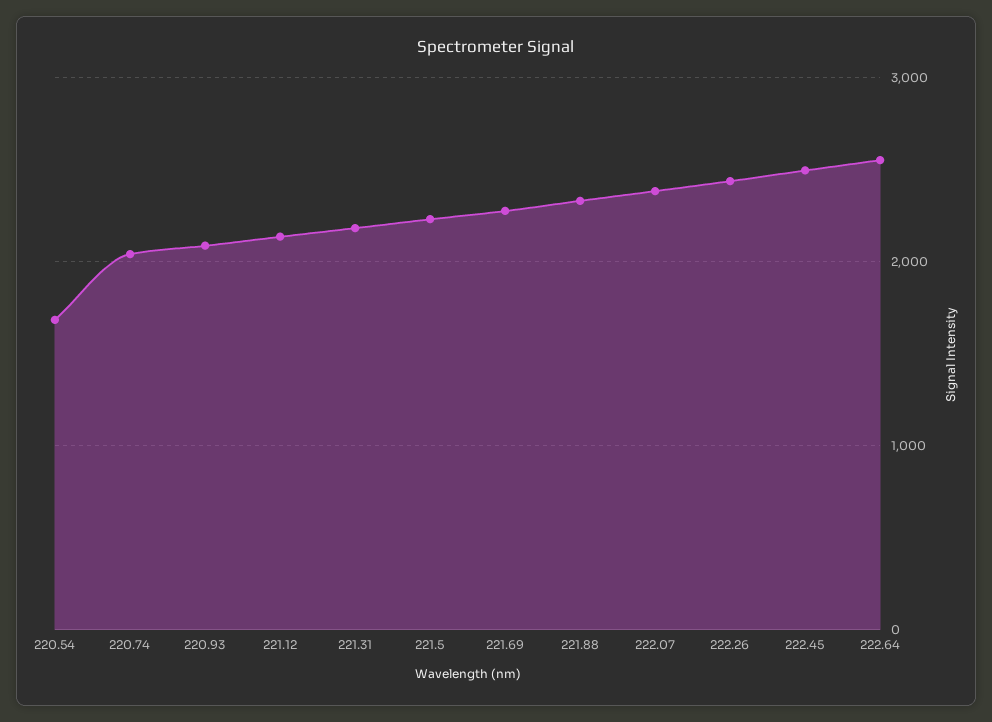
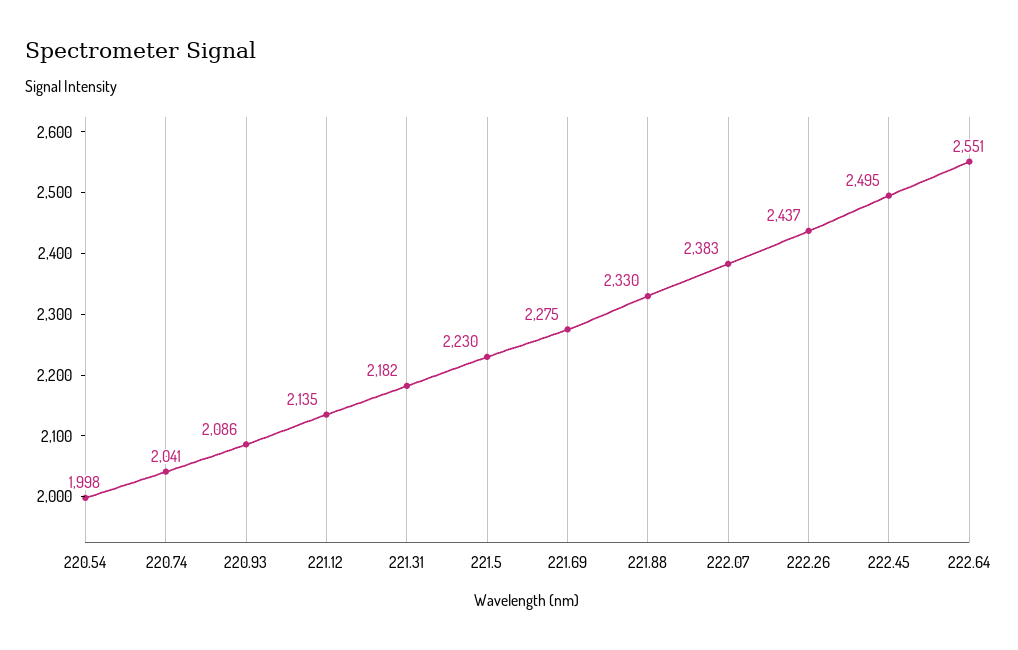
220.54: 1700 -> 1998

